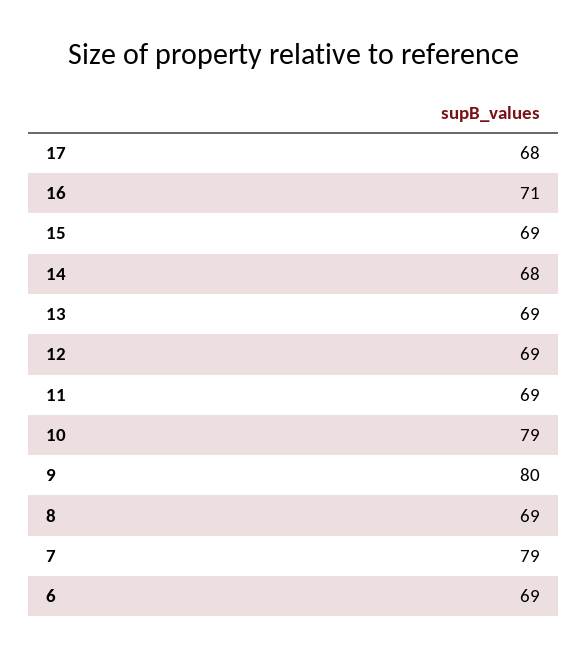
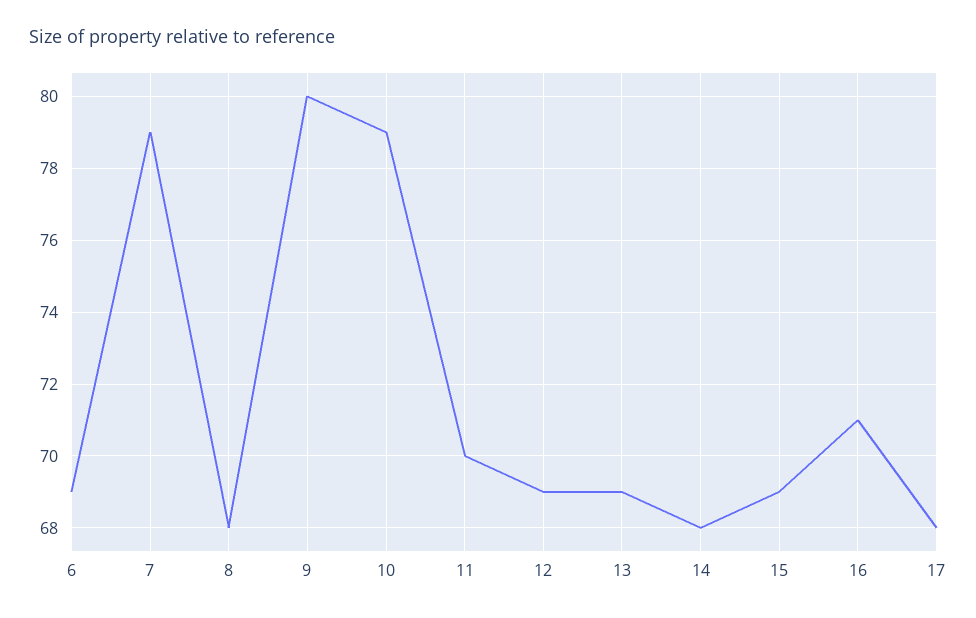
11: 69 -> 70
8: 69 -> 68

